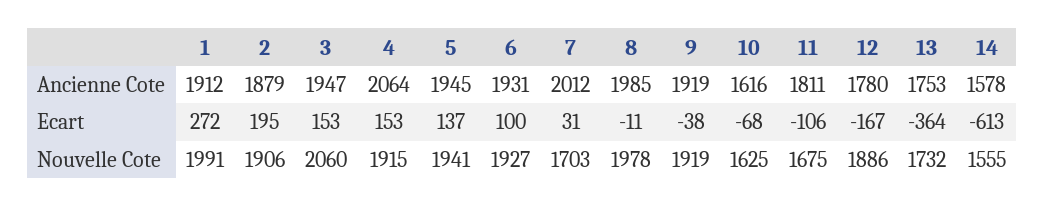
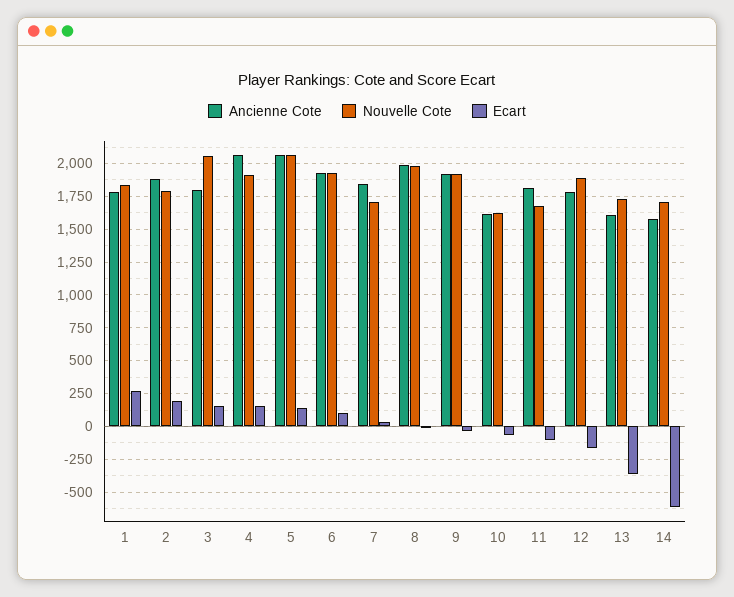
Ancienne Cote, 1: 1912 -> 1800
Ancienne Cote, 3: 1947 -> 1800
Ancienne Cote, 5: 1945 -> 2050
Ancienne Cote, 7: 2012 -> 1850
Ancienne Cote, 13: 1753 -> 1600
Nouvelle Cote, 1: 1991 -> 1850
Nouvelle Cote, 2: 1906 -> 1800
Nouvelle Cote, 5: 1941 -> 2050
Nouvelle Cote, 14: 1555 -> 1700

